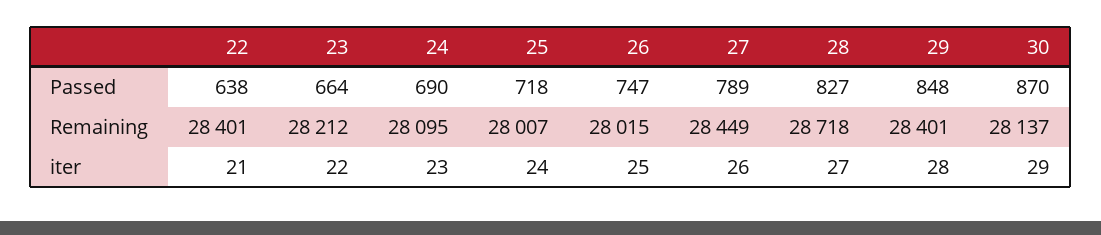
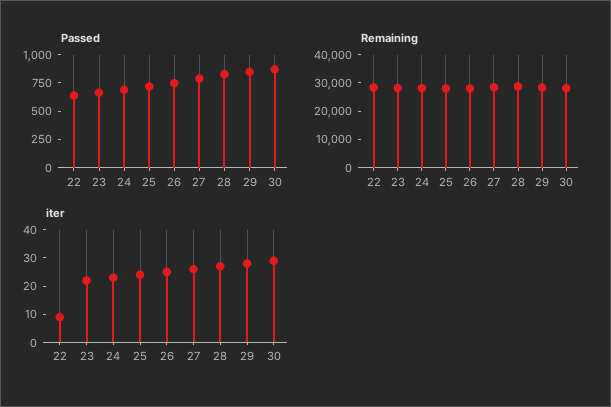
iter, 22: 21 -> 10

